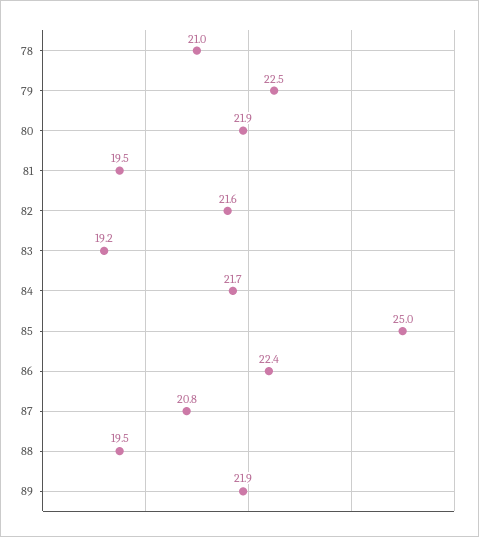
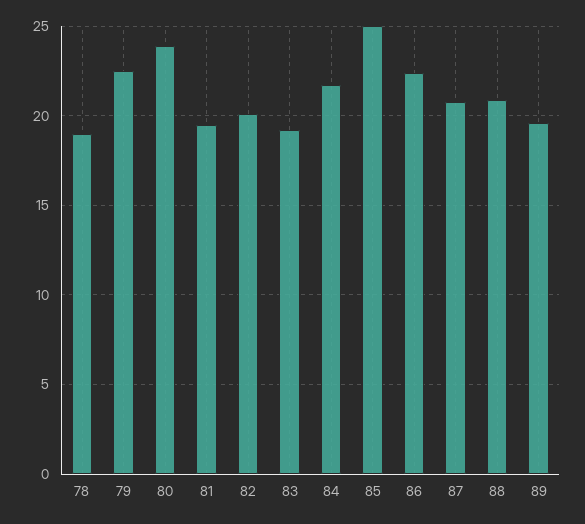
78: 21 -> 19
80: 21.9 -> 24
82: 21.6 -> 20
88: 19.5 -> 21
89: 21.9 -> 19.5

